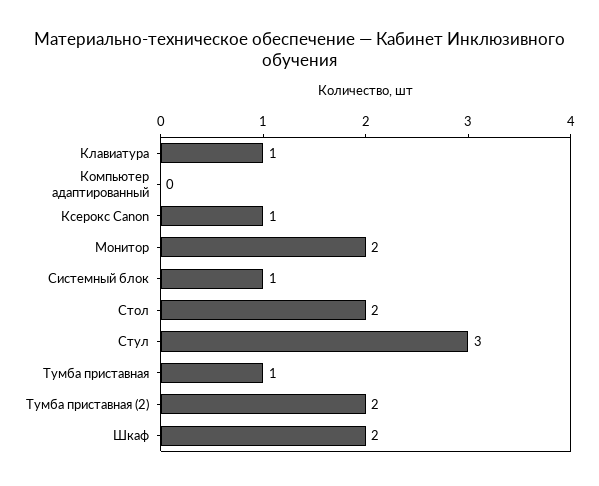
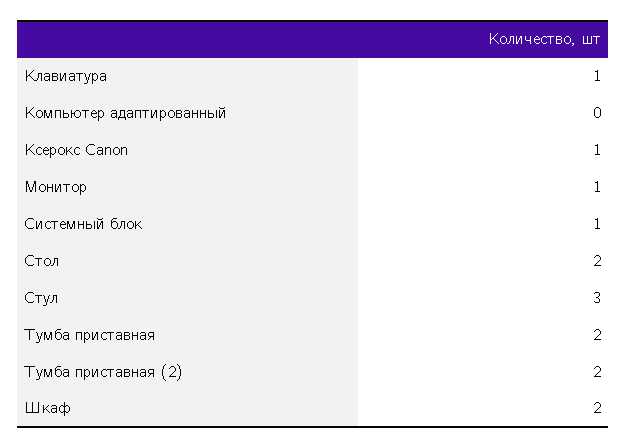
Монитор: 2 -> 1
Тумба приставная: 1 -> 2

